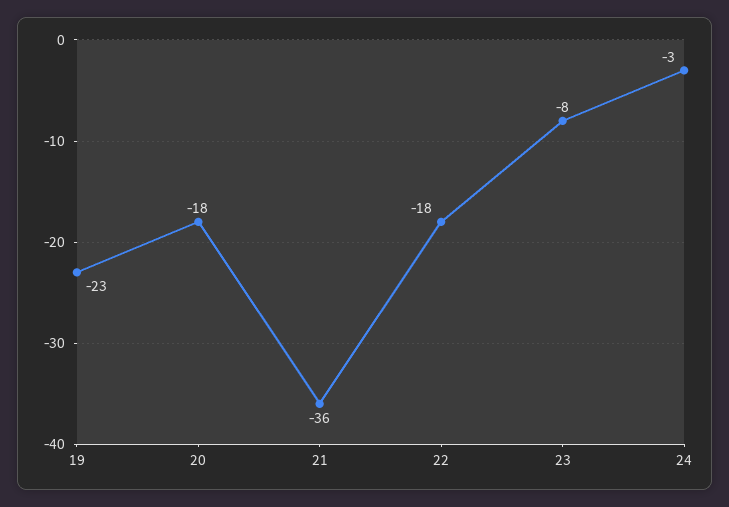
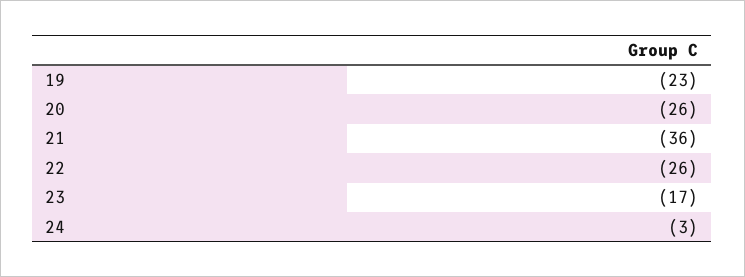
20: -18 -> -26
22: -18 -> -26
23: -8 -> -17

